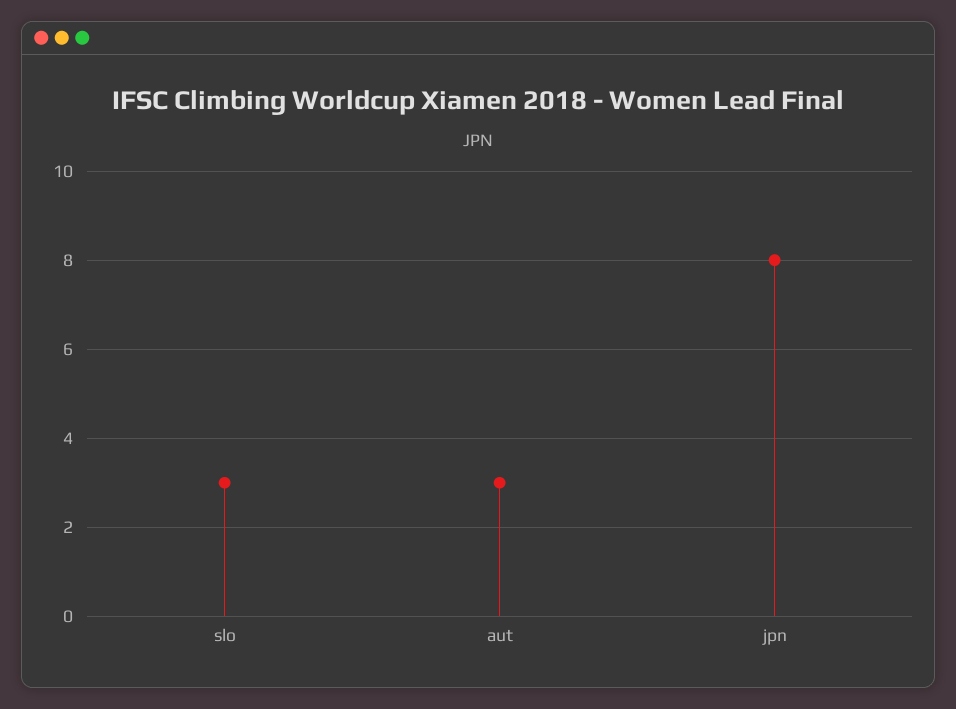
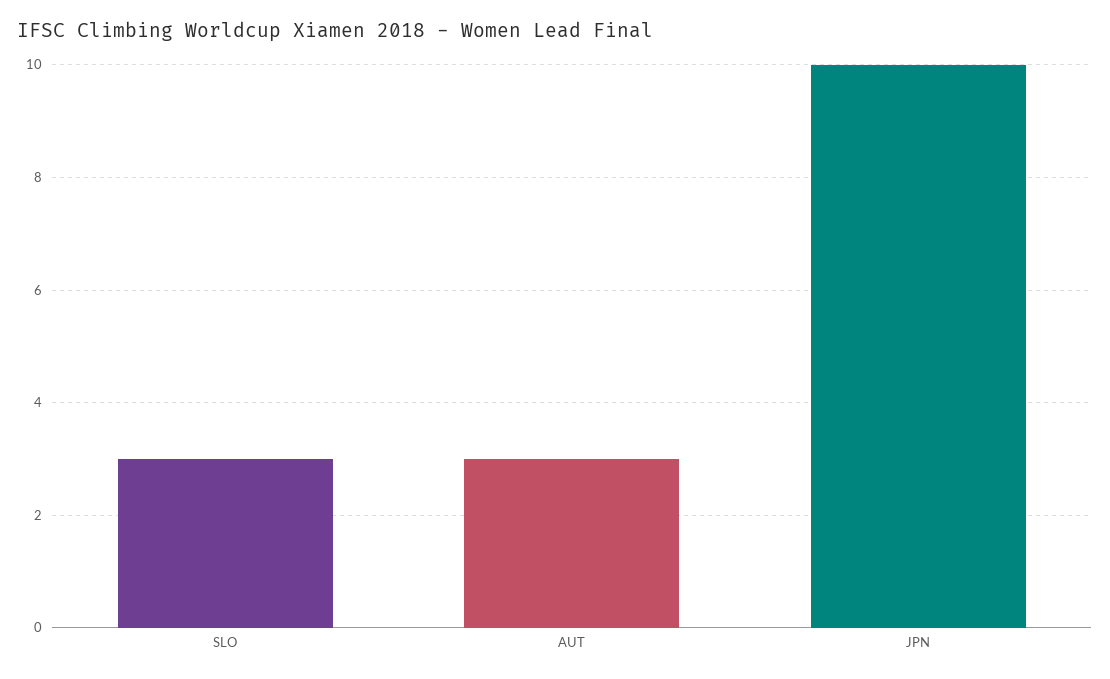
jpn: 8 -> 10

